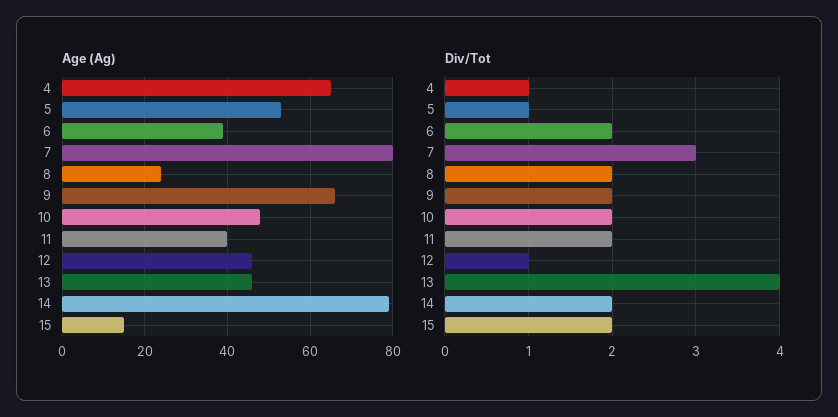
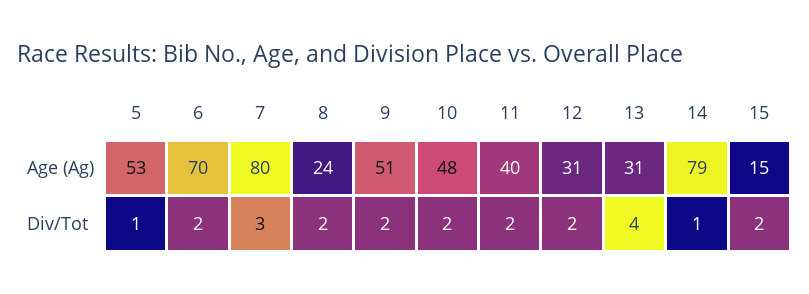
Age (Ag), 4: 65 -> none
Age (Ag), 6: 40 -> 70
Age (Ag), 9: 65 -> 51
Age (Ag), 12: 45 -> 31
Age (Ag), 13: 45 -> 31
Div/Tot, 4: 1 -> none
Div/Tot, 12: 1 -> 2
Div/Tot, 14: 2 -> 1

